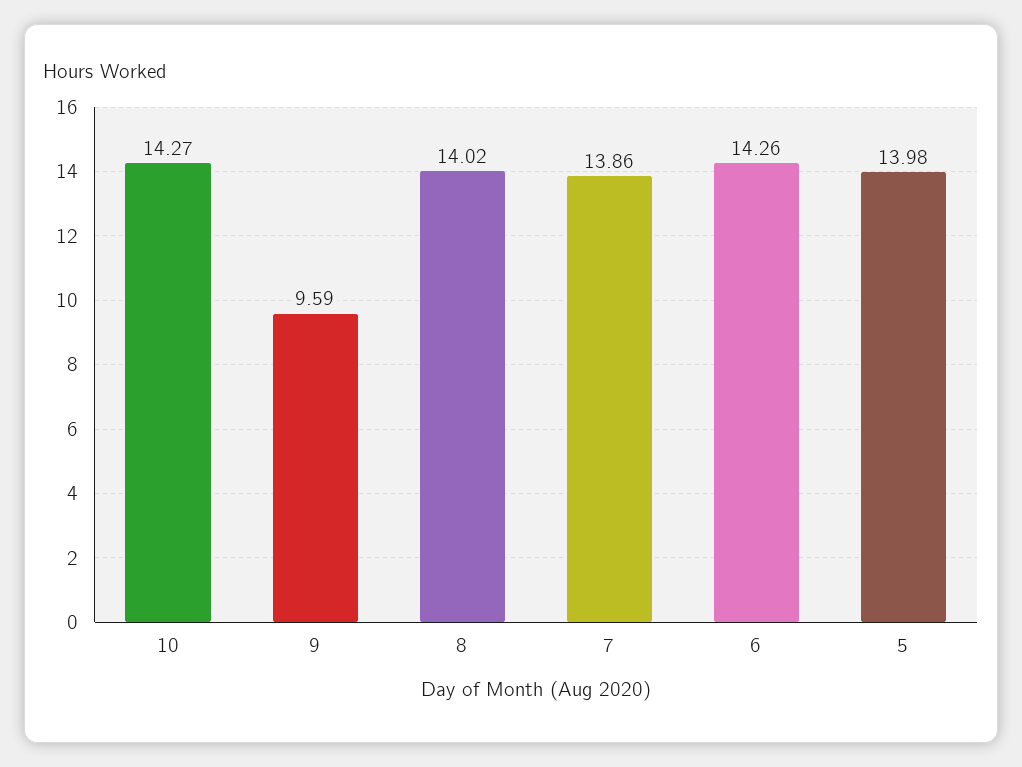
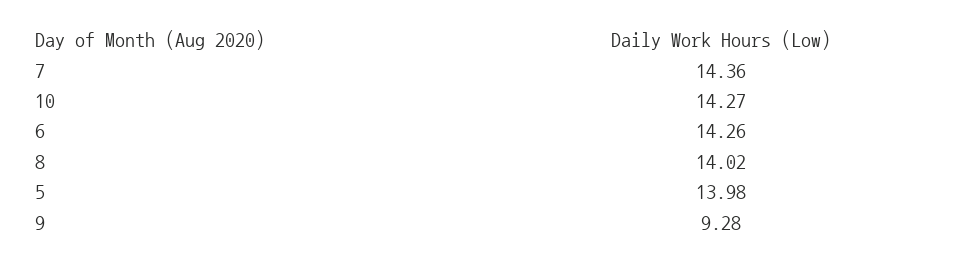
9: 9.59 -> 9.28
7: 13.86 -> 14.36

